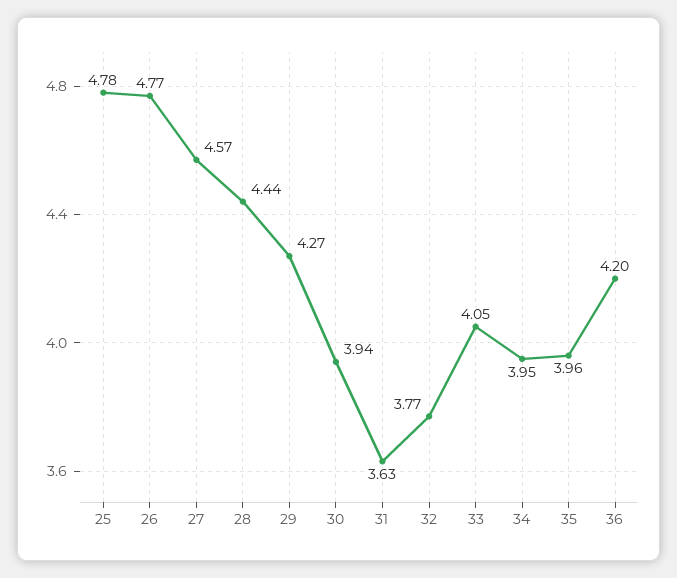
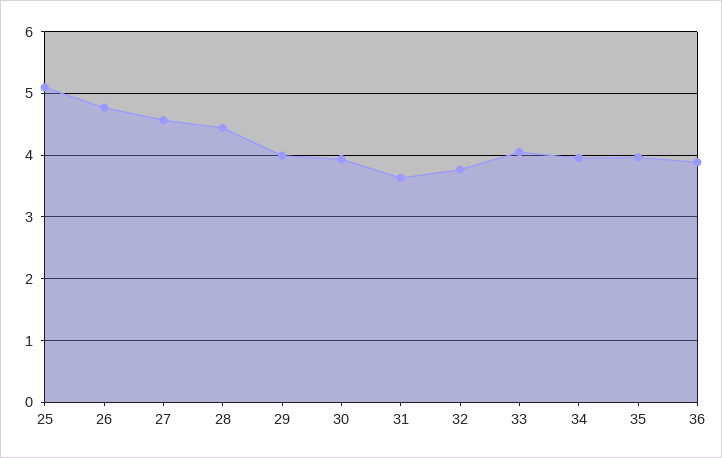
25: 4.78 -> 5.1
29: 4.27 -> 4
36: 4.2 -> 3.9

